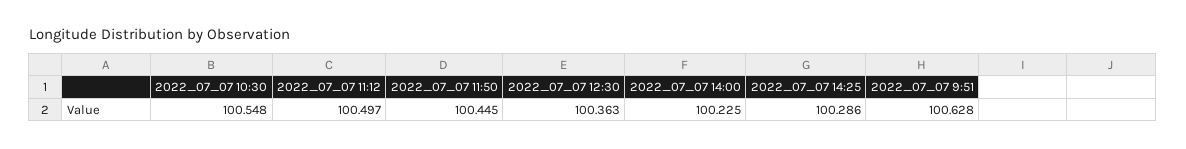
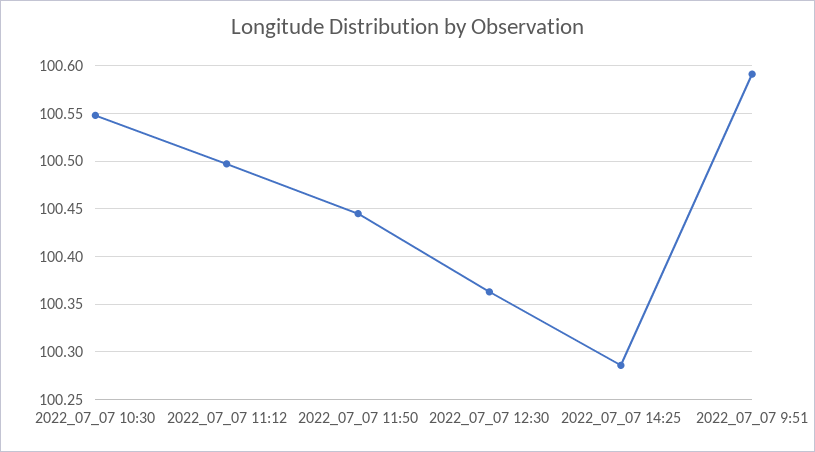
2022_07_07 14:00: 100.225 -> none
2022_07_07 9:51: 100.628 -> 100.59

